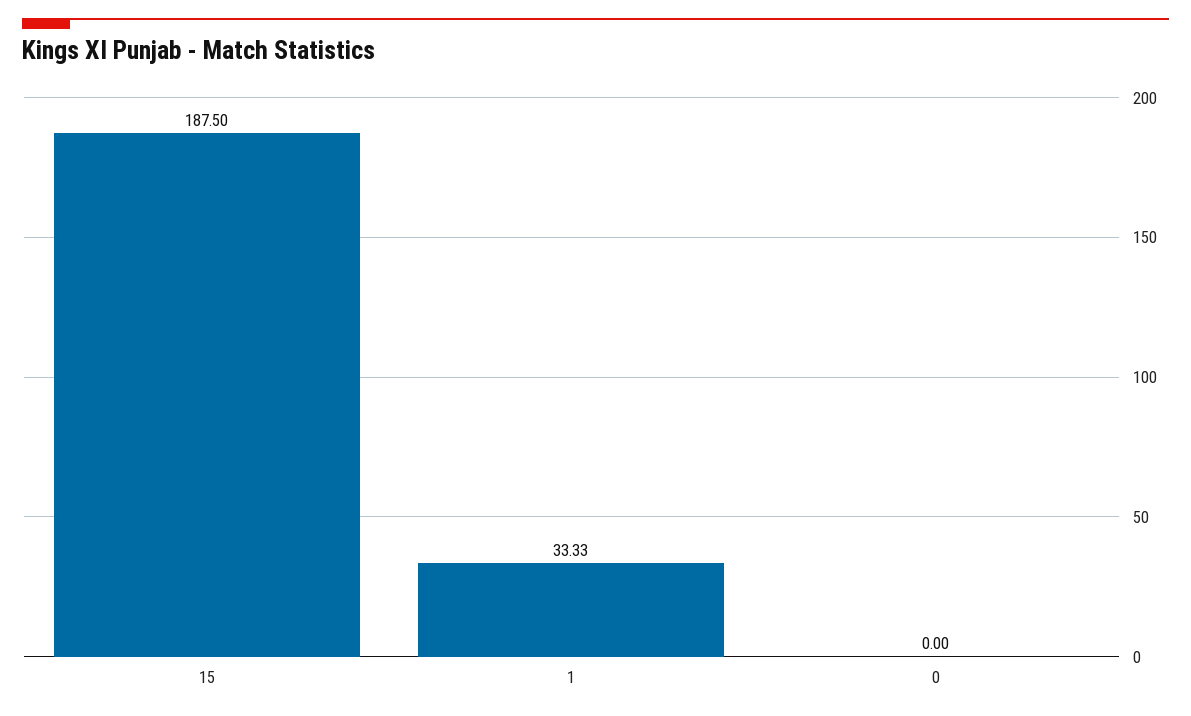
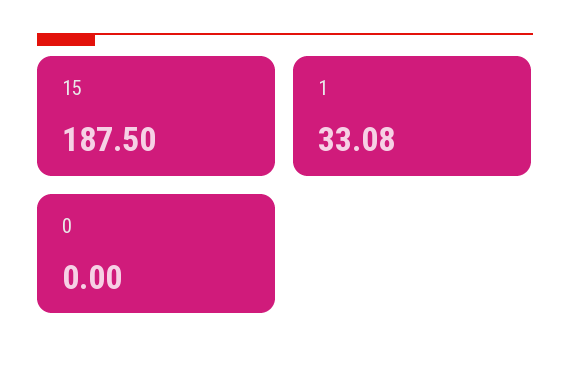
1: 33.33 -> 33.08

